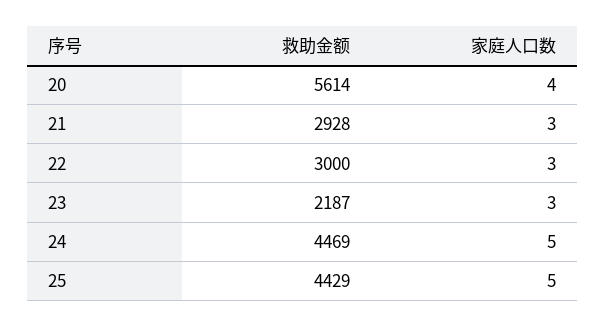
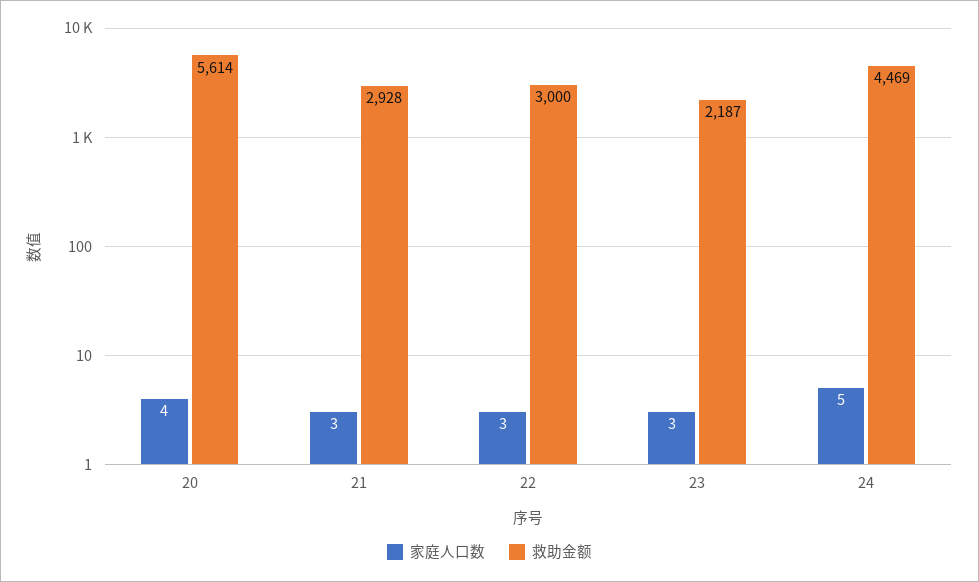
救助金额, 25: 4429 -> none
家庭人口数, 25: 5 -> none

